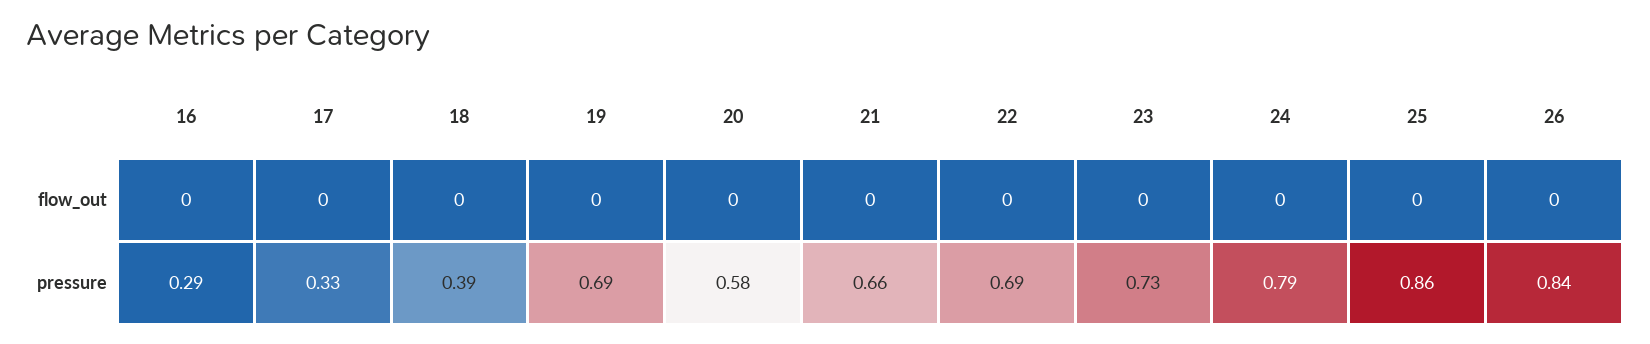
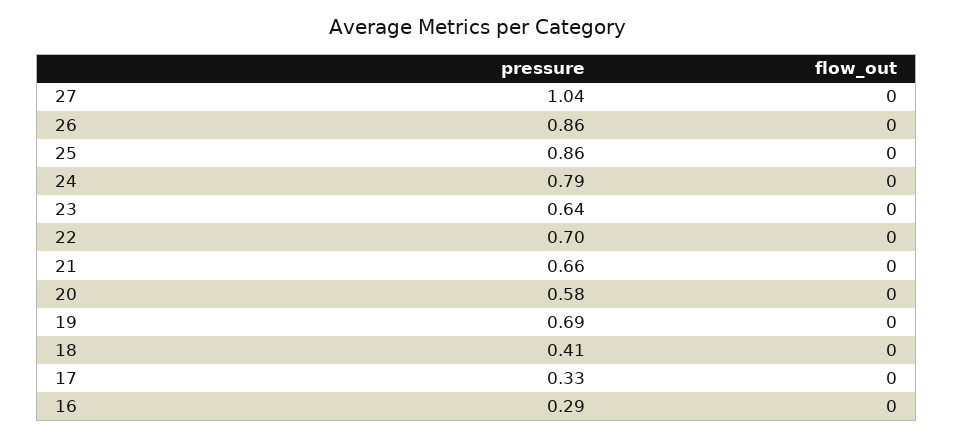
18, pressure: 0.39 -> 0.41
22, pressure: 0.69 -> 0.7
23, pressure: 0.73 -> 0.64
26, pressure: 0.84 -> 0.86
27, pressure: none -> 1.04
27, flow_out: none -> 0

